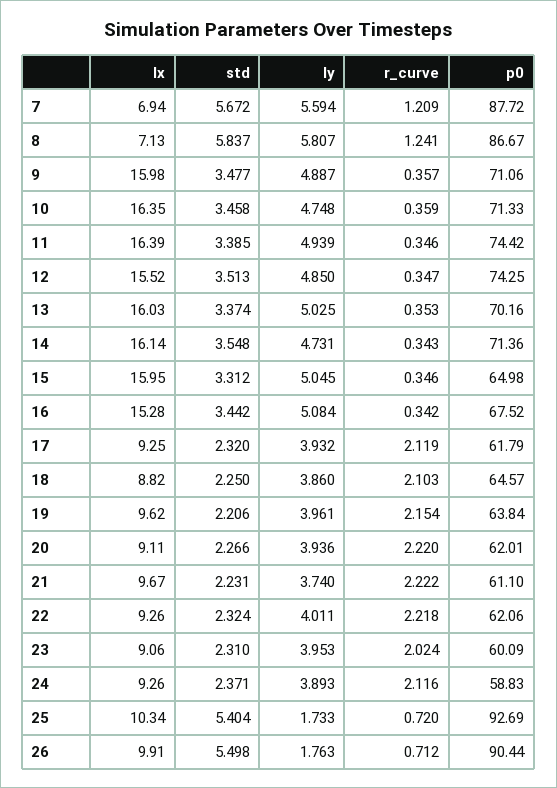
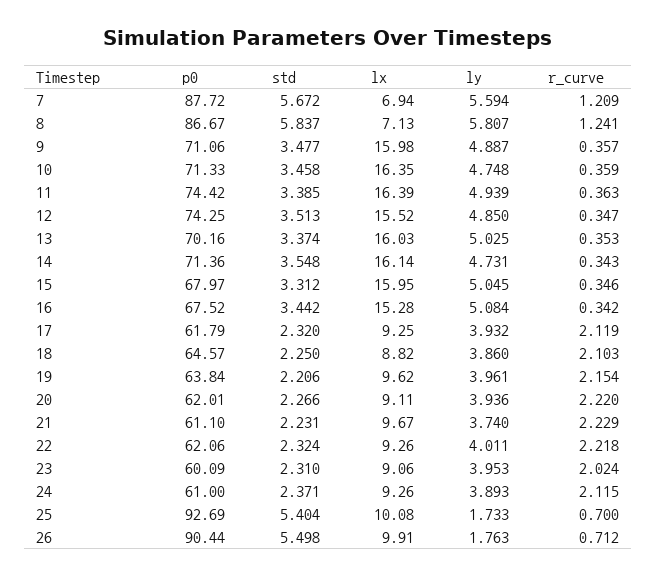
r_curve, 11: 0.346 -> 0.363
p0, 15: 64.98 -> 67.97
r_curve, 21: 2.222 -> 2.229
r_curve, 24: 2.116 -> 2.115
p0, 24: 58.83 -> 61
lx, 25: 10.34 -> 10.08
r_curve, 25: 0.72 -> 0.7

